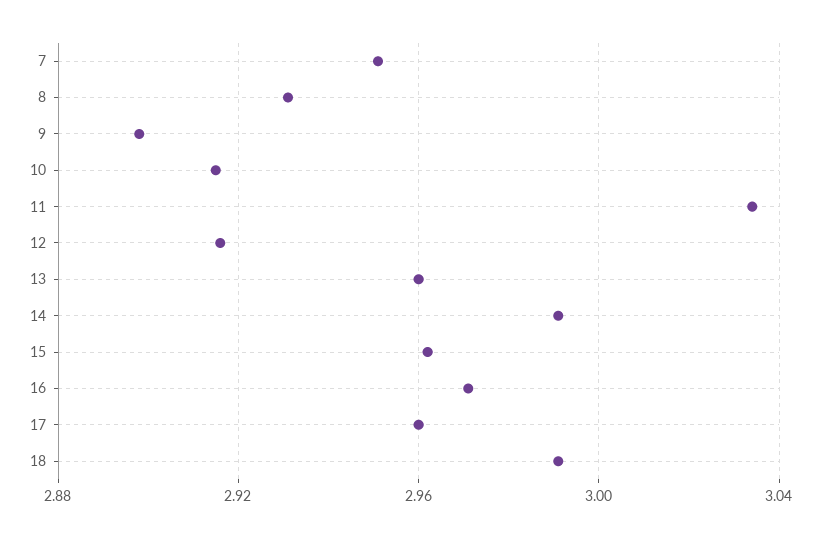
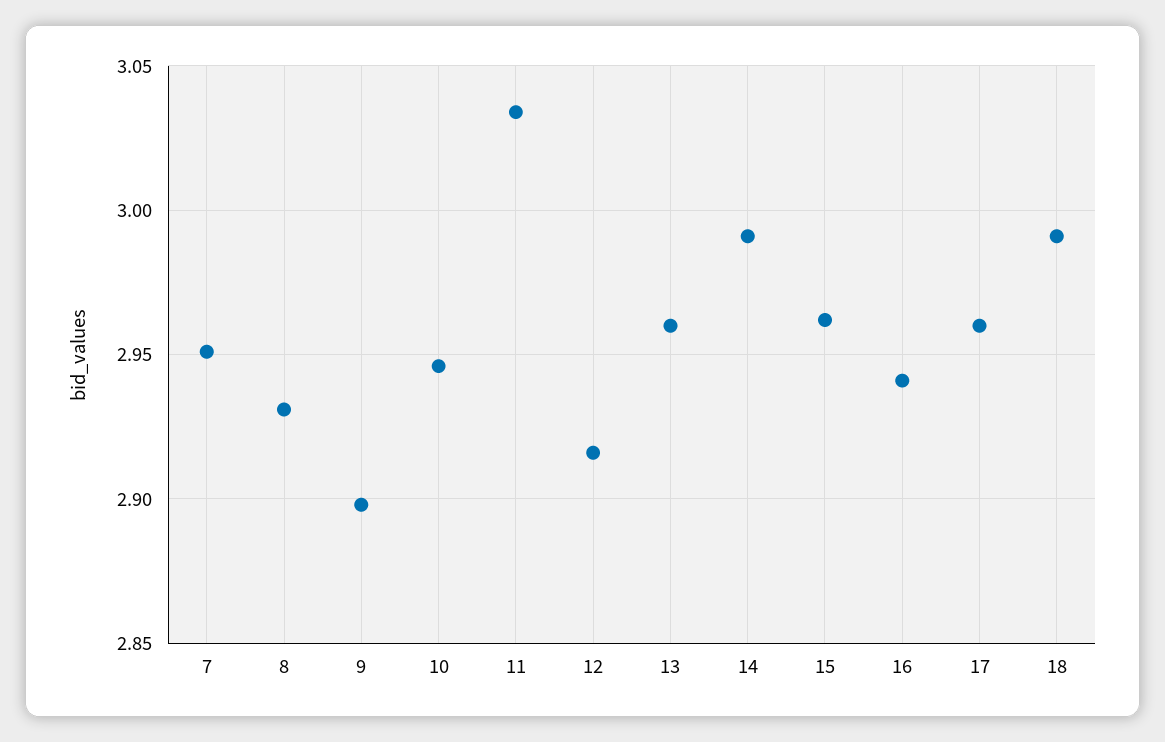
10: 2.915 -> 2.945
16: 2.97 -> 2.94

